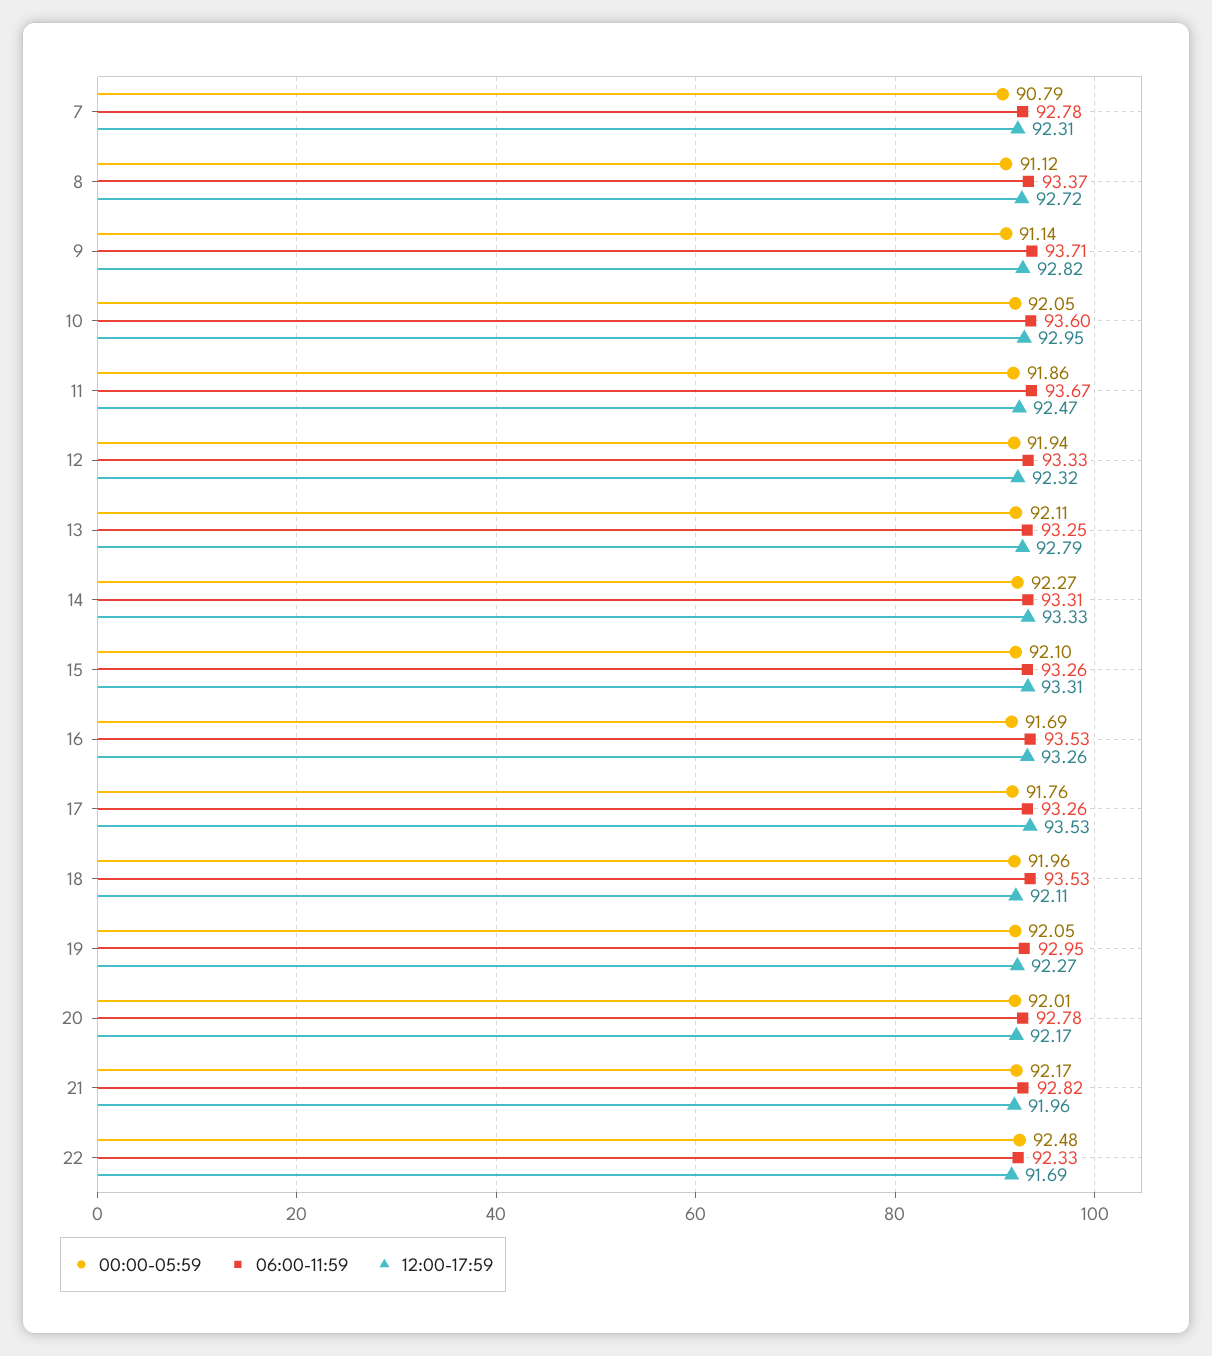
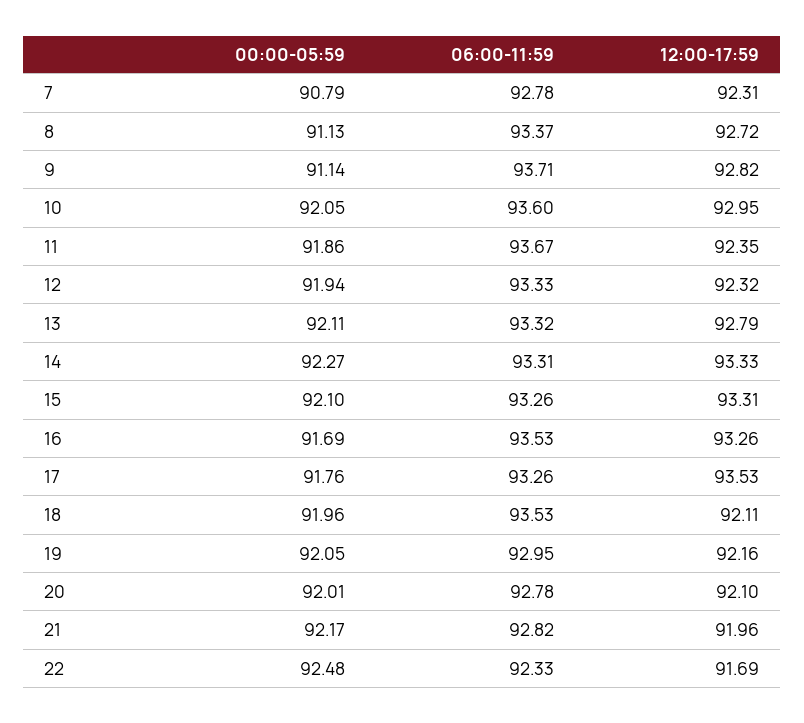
00:00-05:59, 8: 91.12 -> 91.13
12:00-17:59, 11: 92.47 -> 92.35
06:00-11:59, 13: 93.25 -> 93.32
12:00-17:59, 19: 92.27 -> 92.16
12:00-17:59, 20: 92.17 -> 92.1

